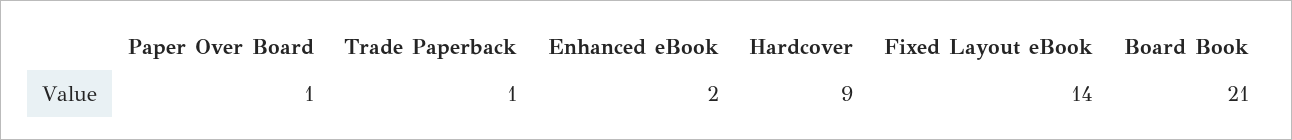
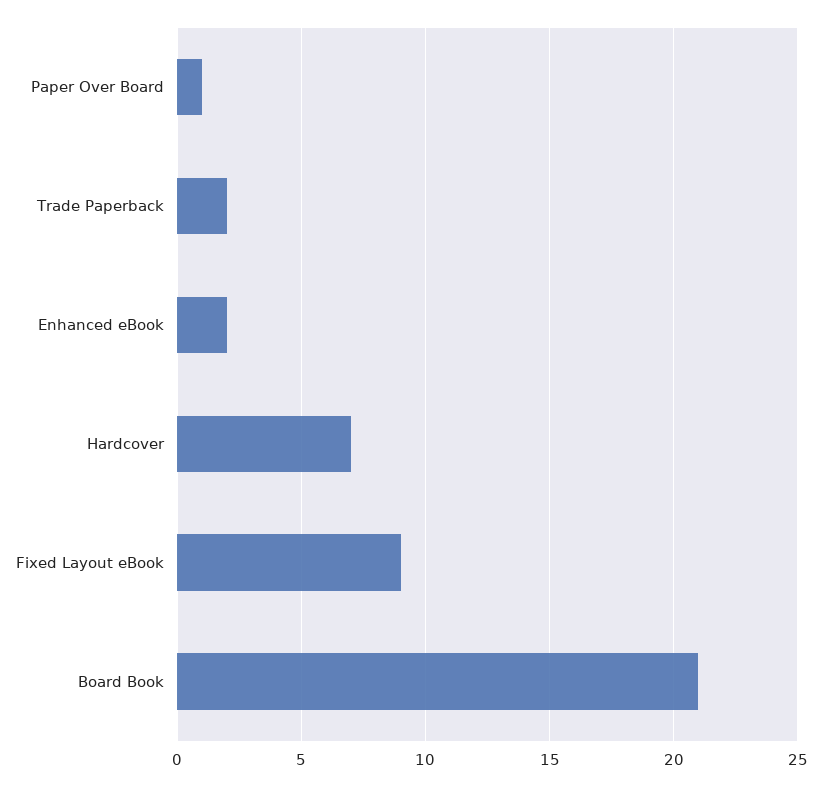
Trade Paperback: 1 -> 2
Hardcover: 9 -> 7
Fixed Layout eBook: 14 -> 9

